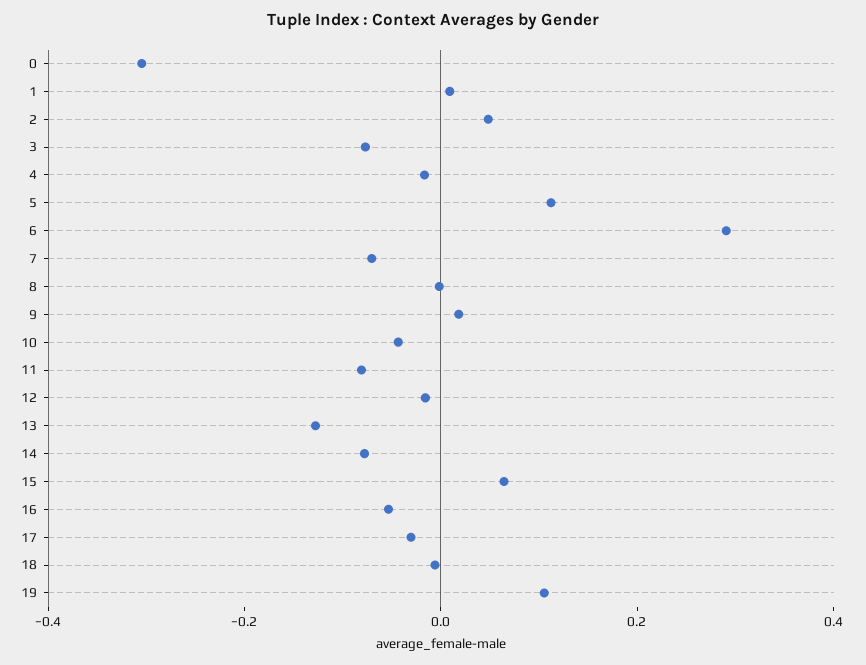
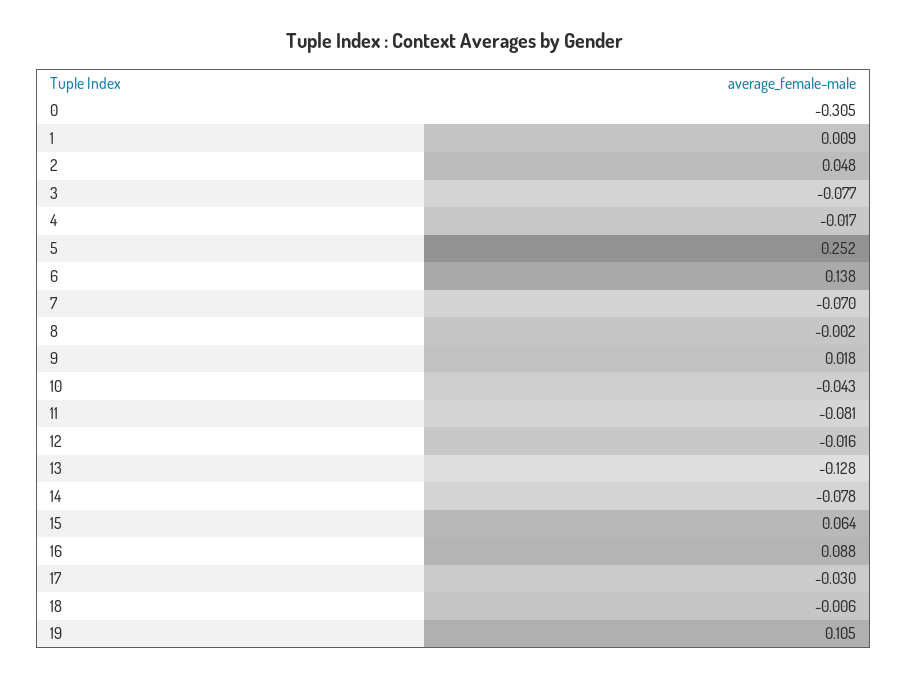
5: 0.1 -> 0.252
6: 0.3 -> 0.138
16: -0.05 -> 0.088

